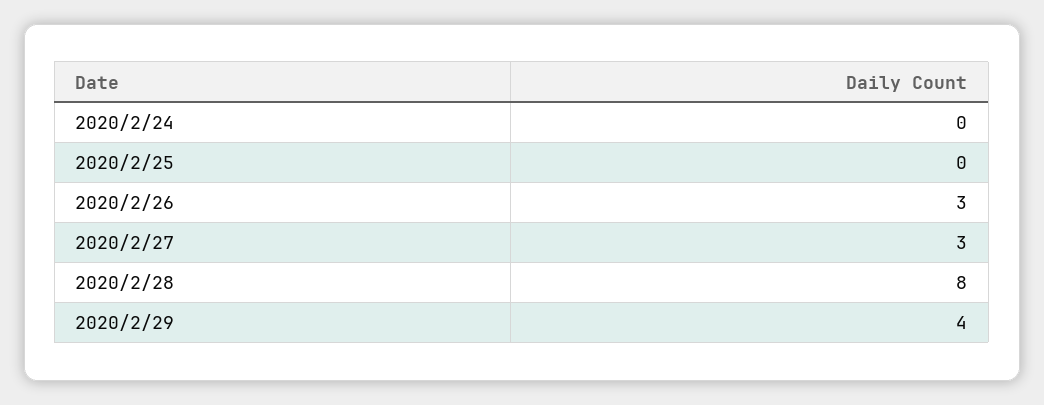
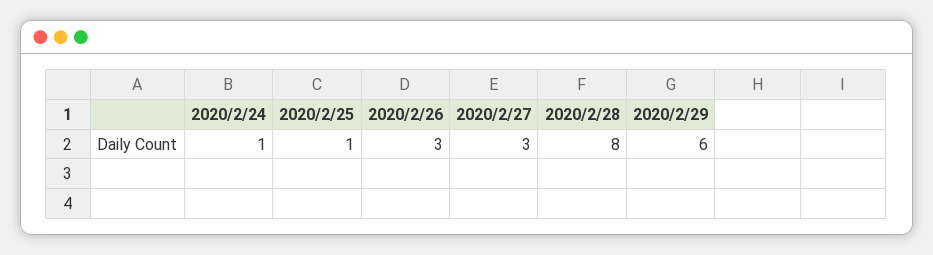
2020/2/24: 0 -> 1
2020/2/25: 0 -> 1
2020/2/29: 4 -> 6

